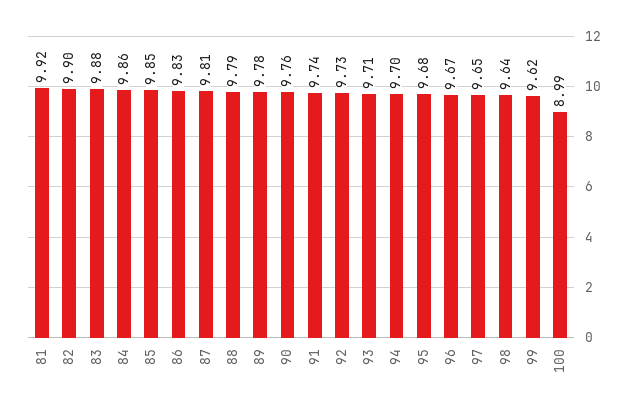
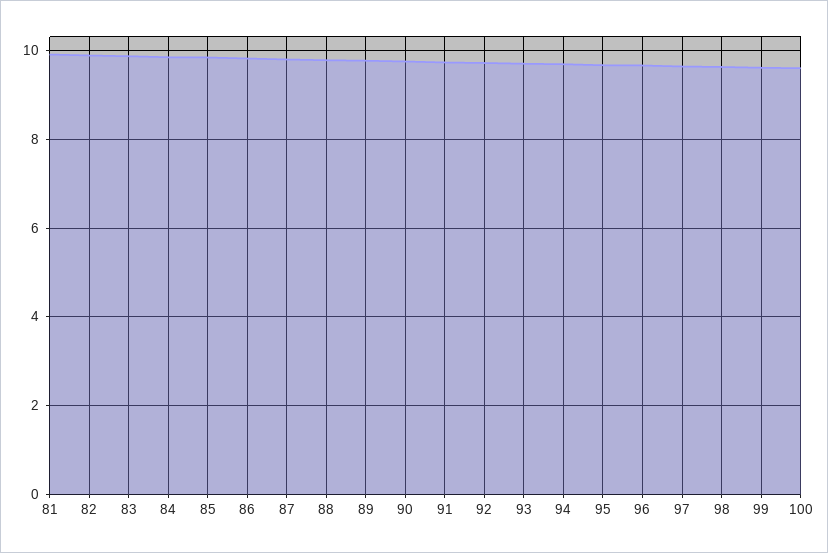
100: 8.99 -> 9.6

